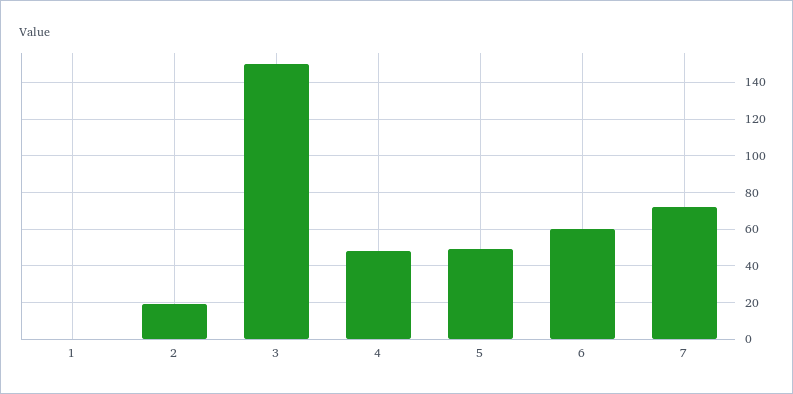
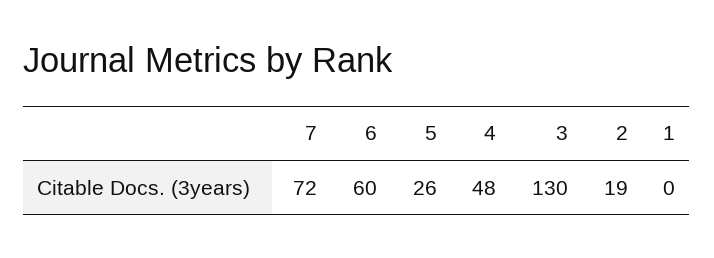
3: 150 -> 130
5: 50 -> 26

